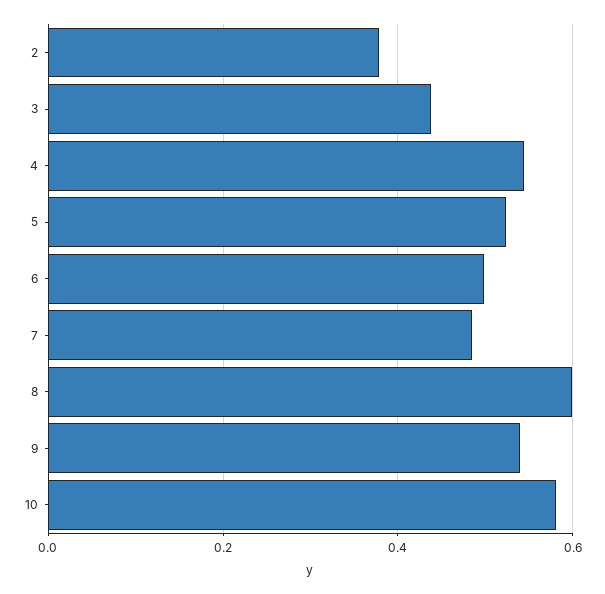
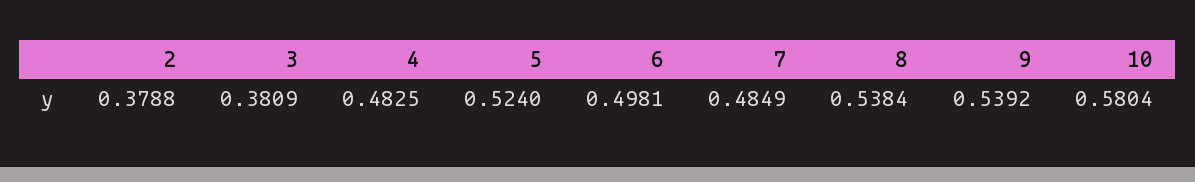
3: 0.44 -> 0.3809
4: 0.54 -> 0.4825
8: 0.6 -> 0.5384

